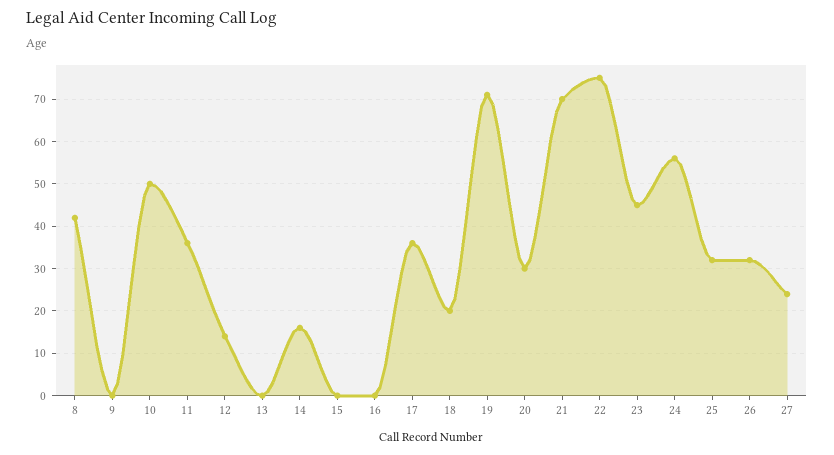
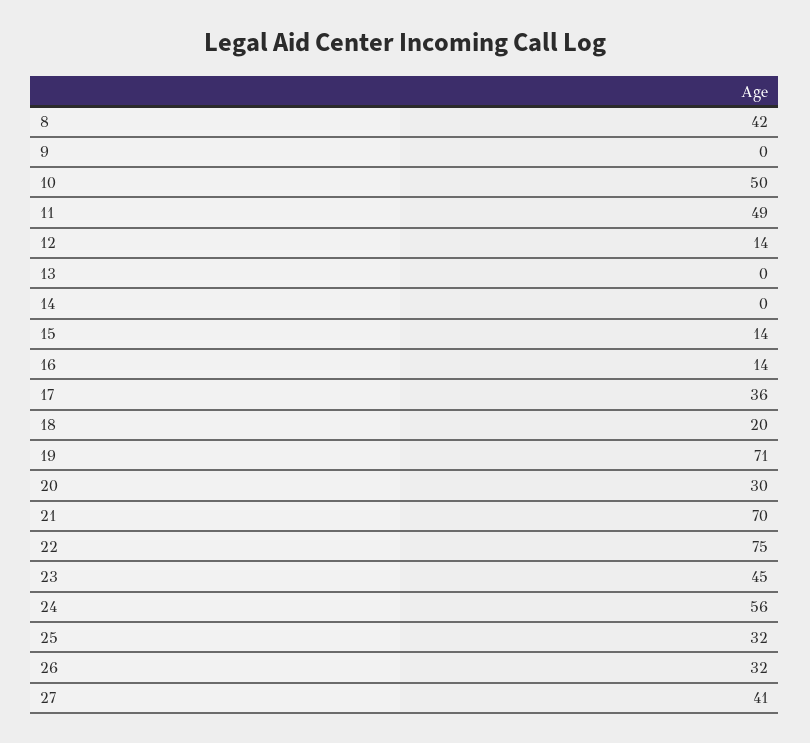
11: 35 -> 49
14: 15 -> 0
15: 0 -> 14
16: 0 -> 14
27: 25 -> 41

